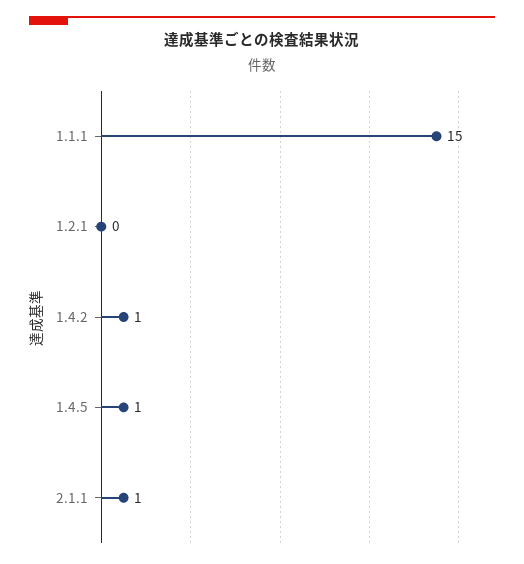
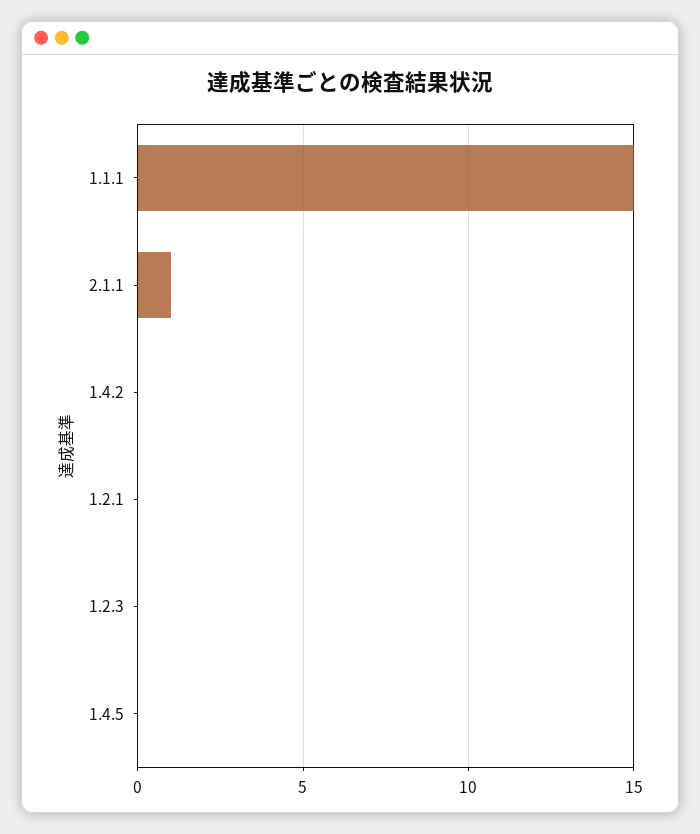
1.4.2: 1 -> 0
1.4.5: 1 -> 0
1.2.3: none -> 0

